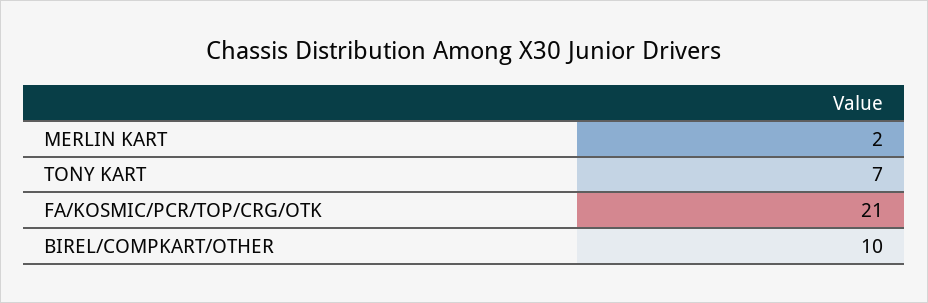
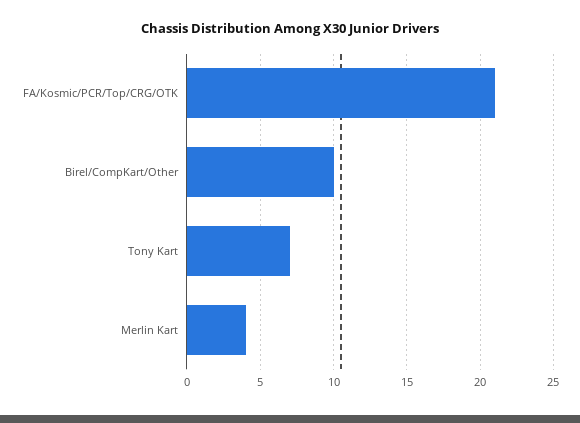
MERLIN KART: 2 -> 4

